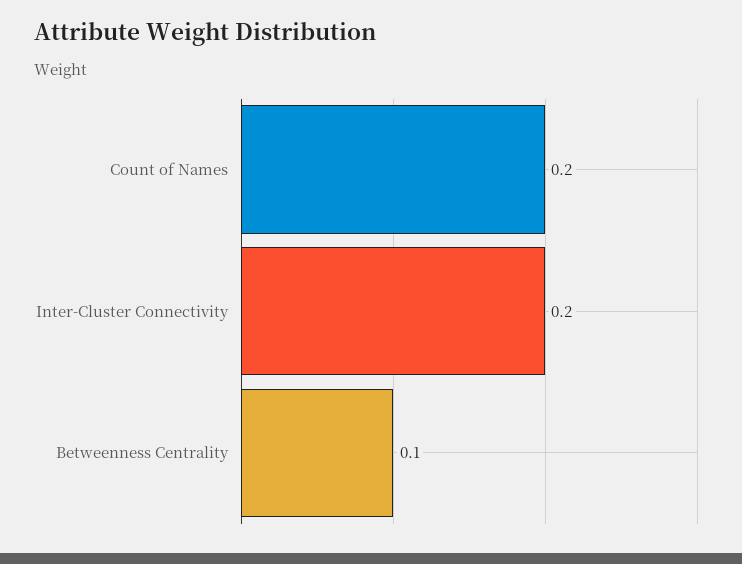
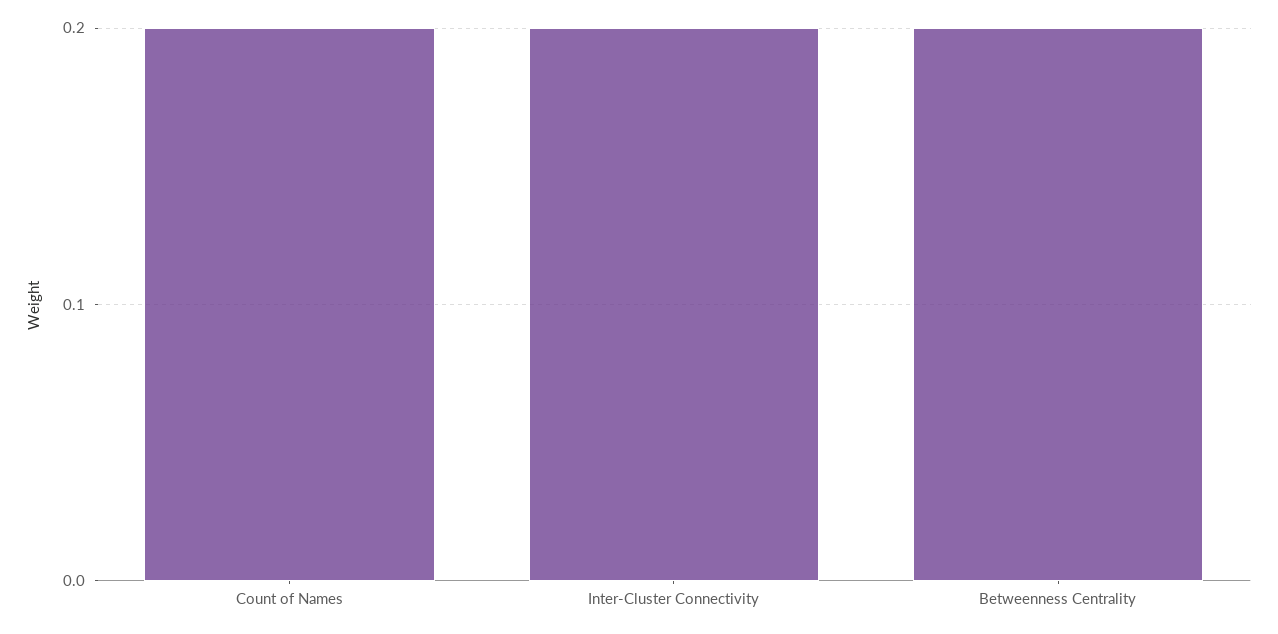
Betweenness Centrality: 0.1 -> 0.2

